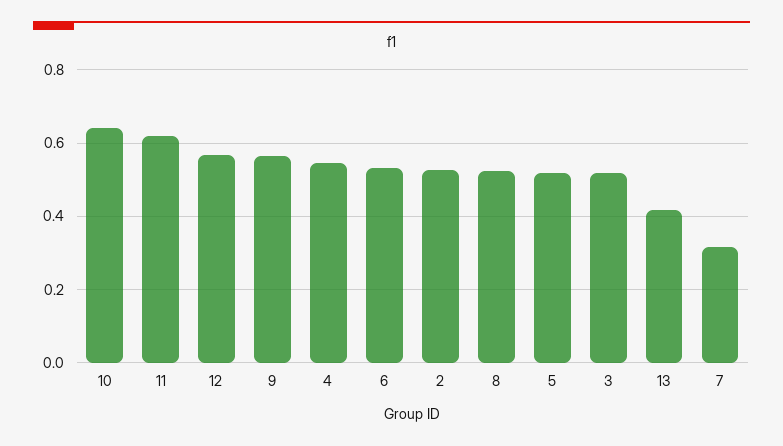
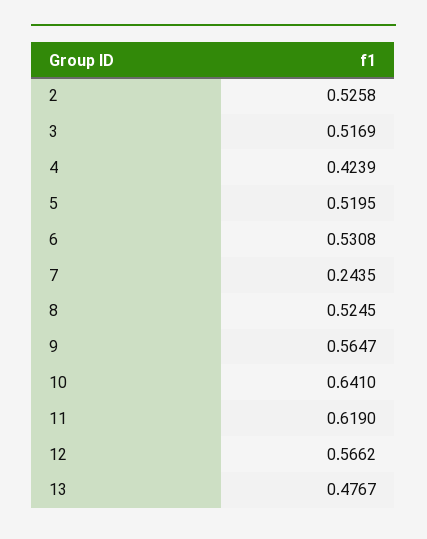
4: 0.54 -> 0.4239
13: 0.42 -> 0.4767
7: 0.32 -> 0.2435

